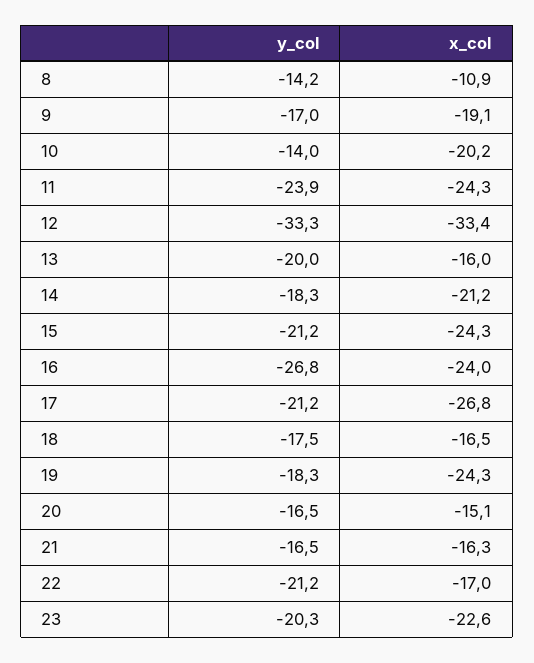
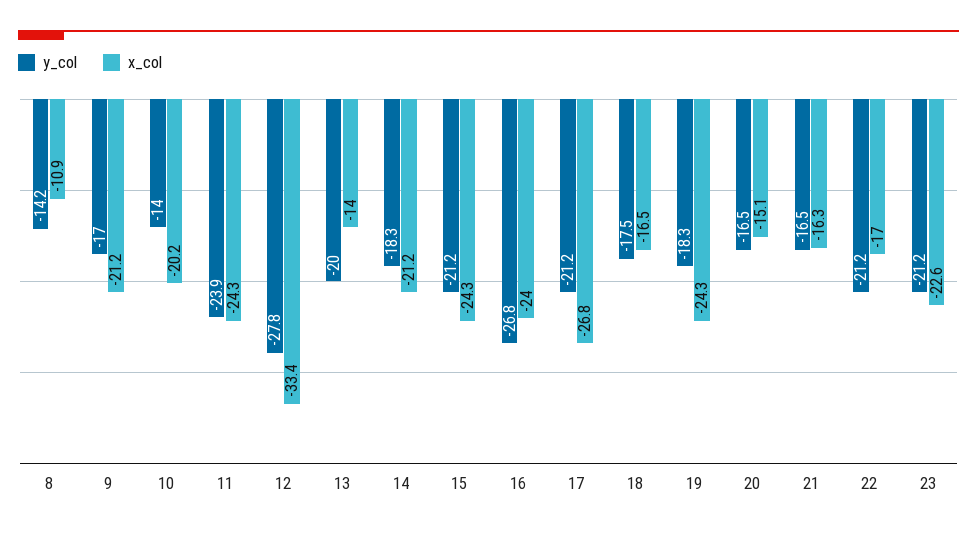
x_col, 9: -19.1 -> -21.2
y_col, 12: -33.3 -> -27.8
x_col, 13: -16 -> -14
y_col, 23: -20.3 -> -21.2

